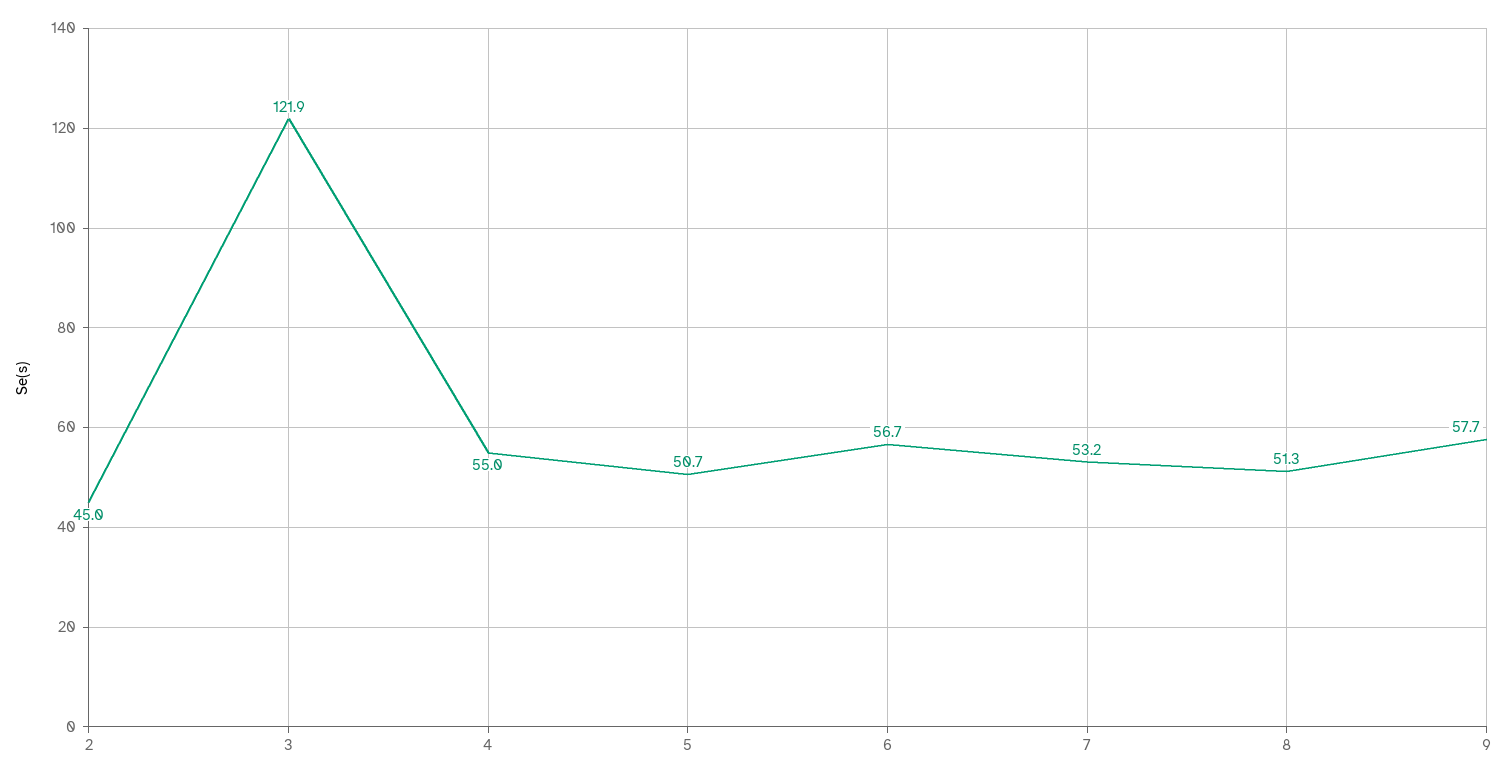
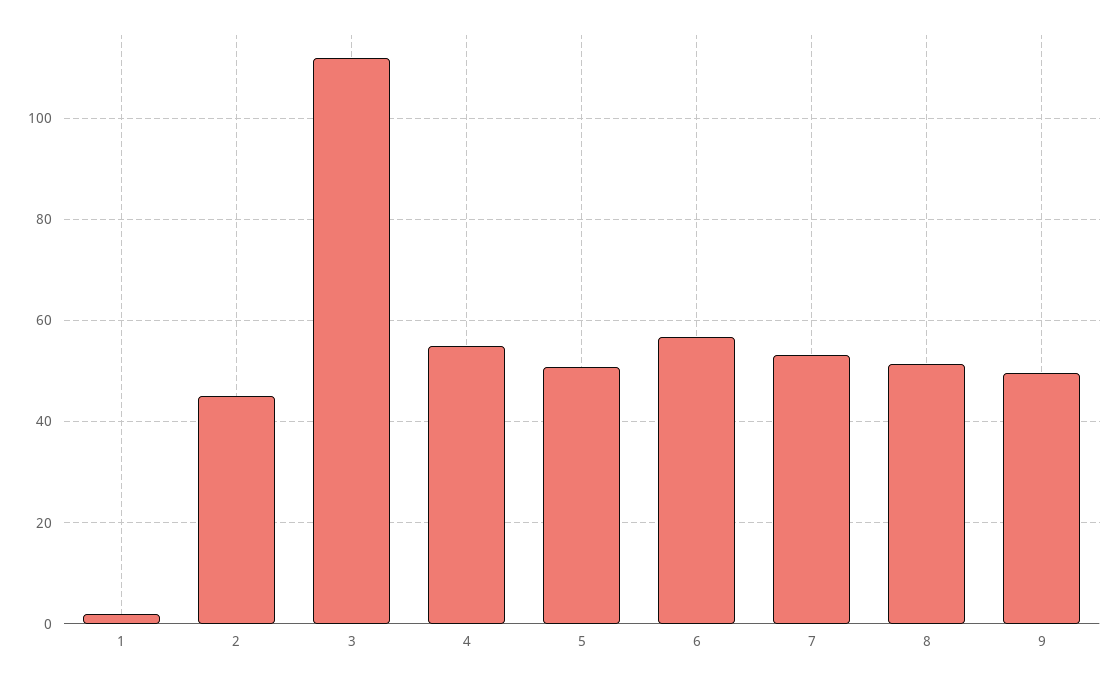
3: 121.9 -> 112
9: 57.7 -> 50
1: none -> 2

